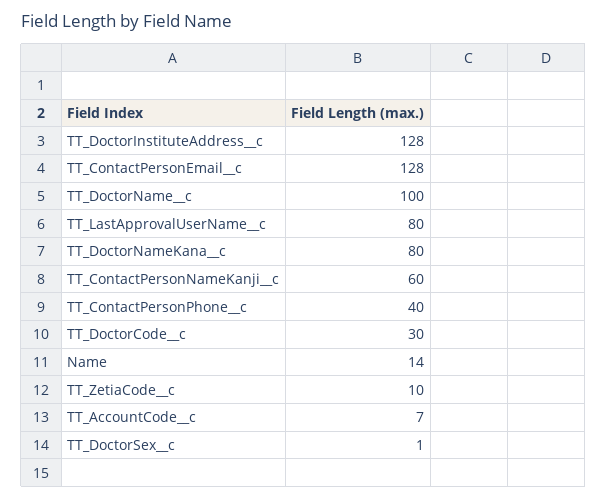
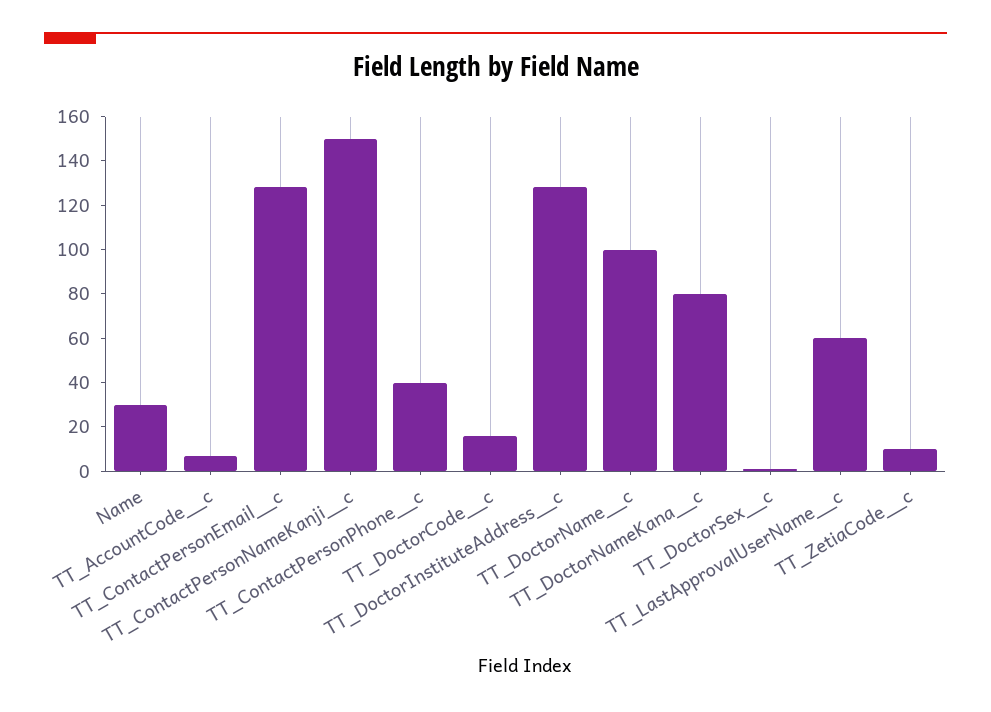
TT_LastApprovalUserName__c: 80 -> 60
TT_ContactPersonNameKanji__c: 60 -> 150
TT_DoctorCode__c: 30 -> 15
Name: 14 -> 30

